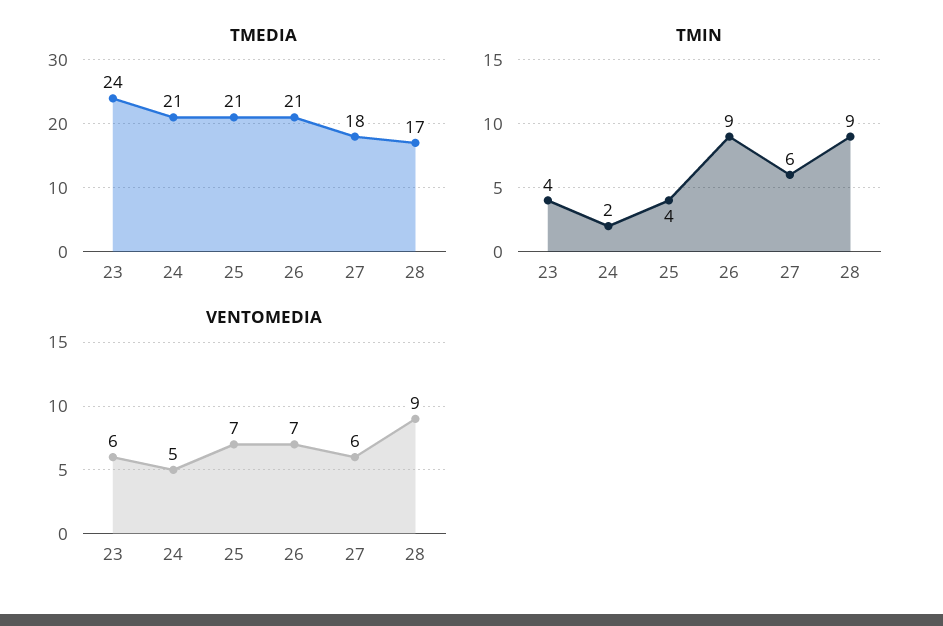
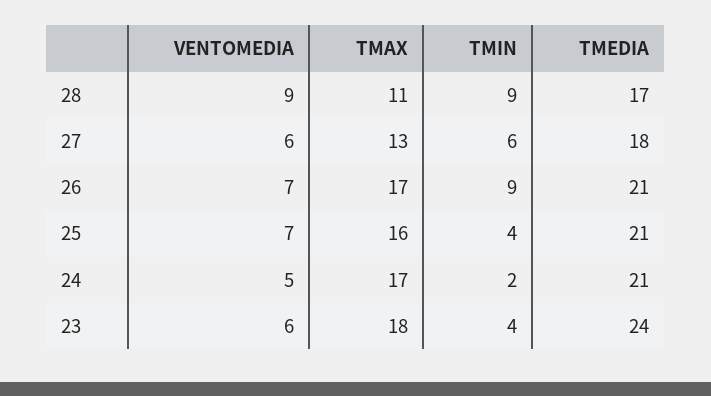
TMAX, 28: none -> 11
TMAX, 27: none -> 13
TMAX, 26: none -> 17
TMAX, 25: none -> 16
TMAX, 24: none -> 17
TMAX, 23: none -> 18

